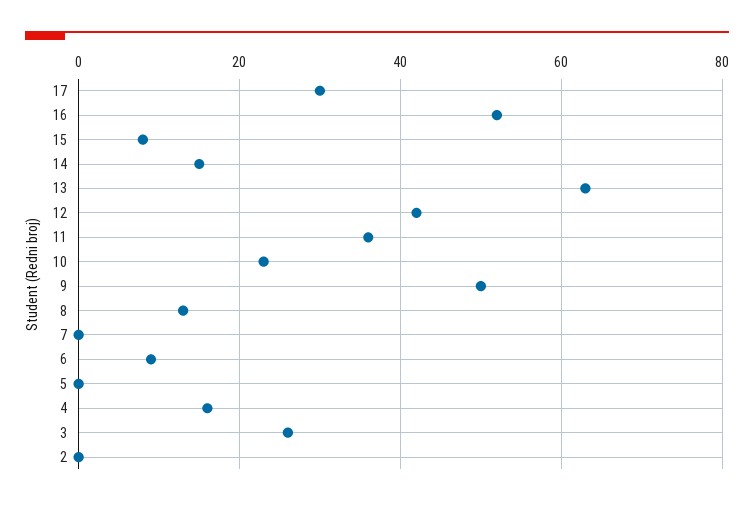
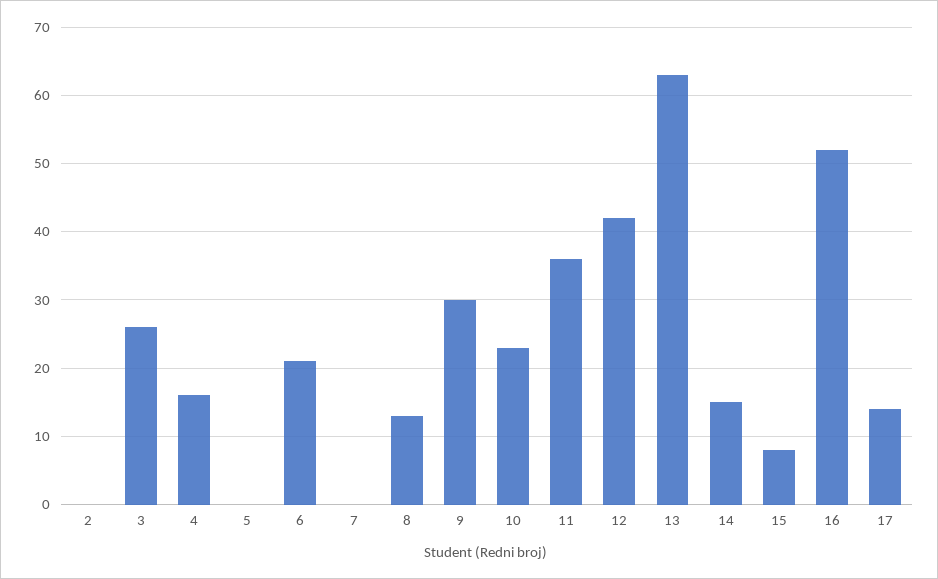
17: 30 -> 14
9: 50 -> 30
6: 10 -> 21

